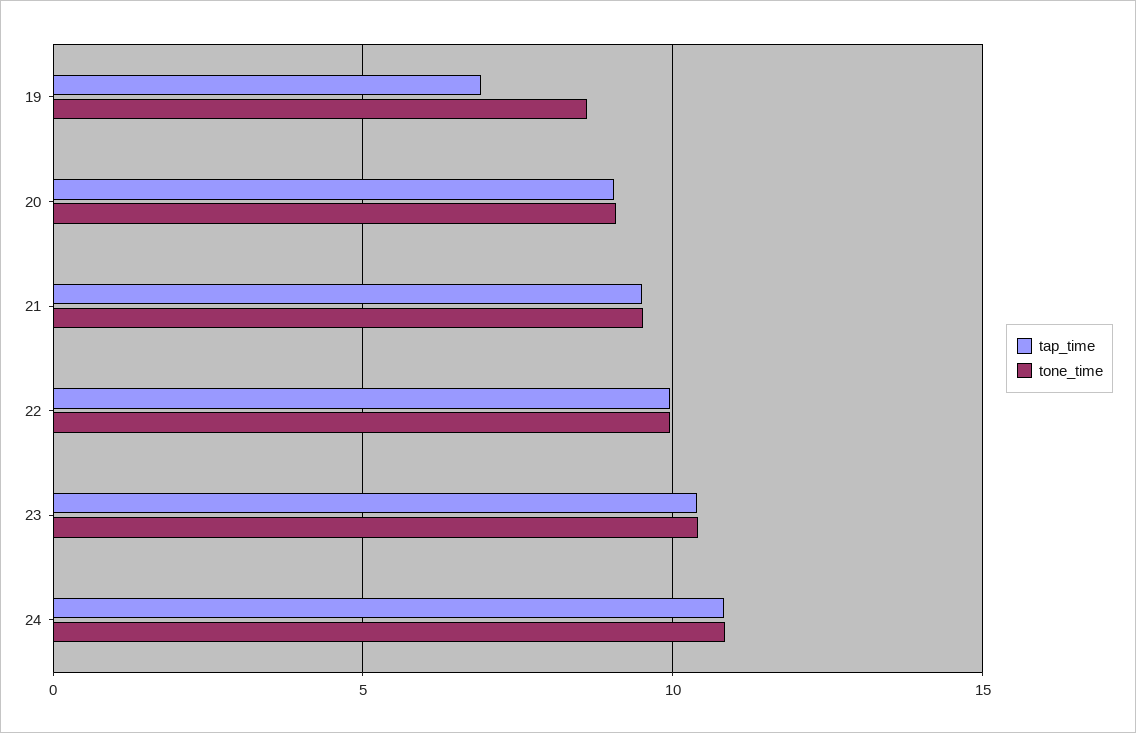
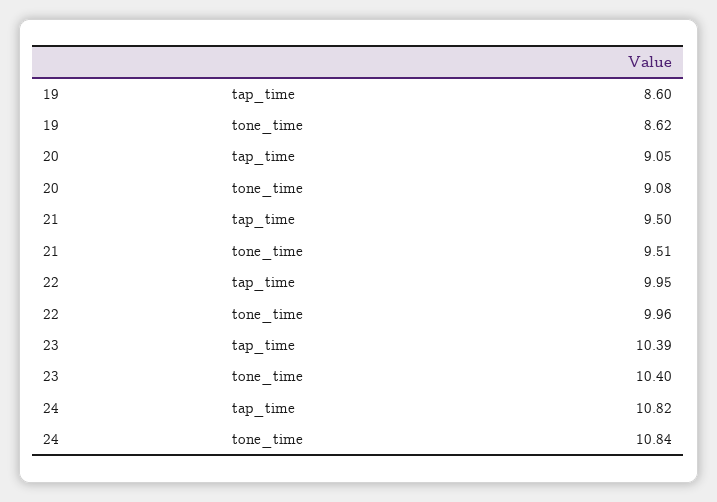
tap_time, 19: 7 -> 8.6

